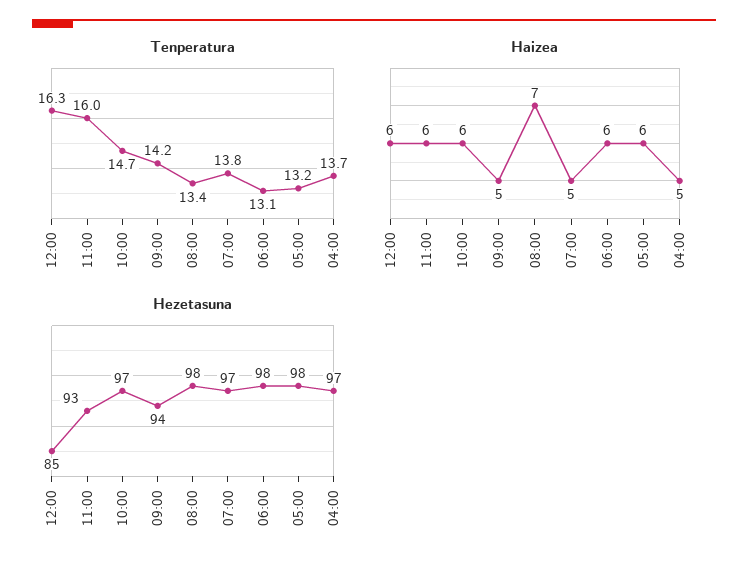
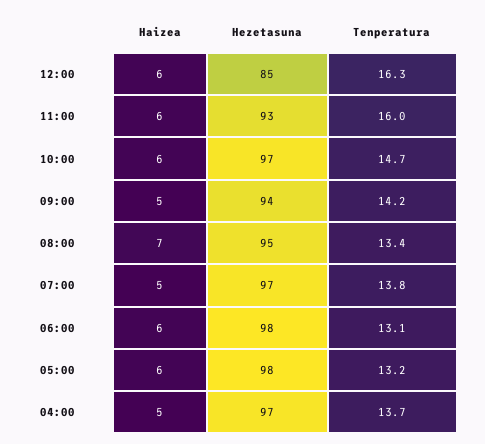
Hezetasuna, 08:00: 98 -> 95

